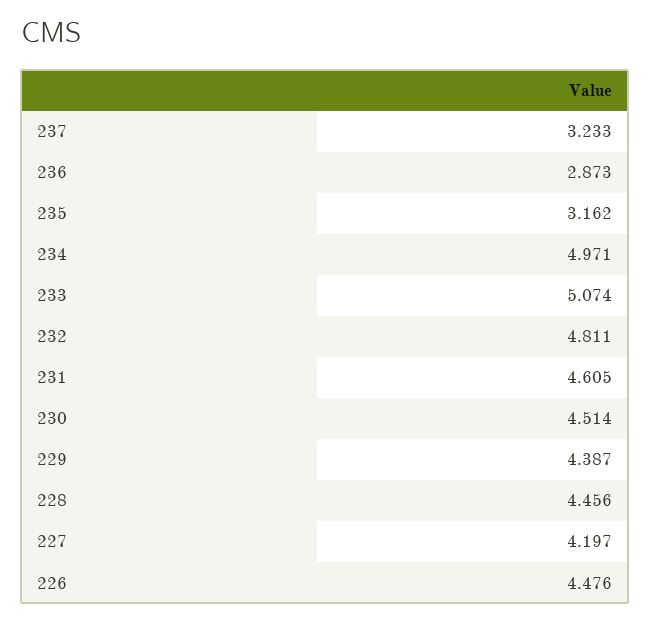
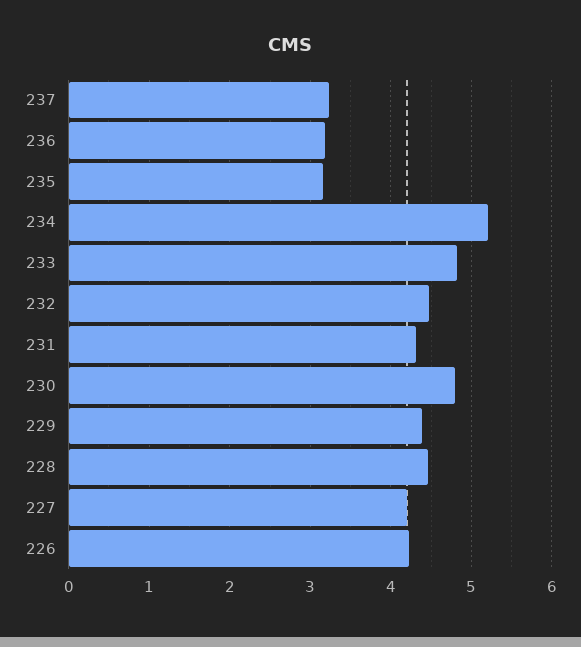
236: 2.873 -> 3.2
234: 4.971 -> 5.2
233: 5.074 -> 4.8
232: 4.811 -> 4.5
231: 4.605 -> 4.3
230: 4.514 -> 4.8
226: 4.476 -> 4.2

